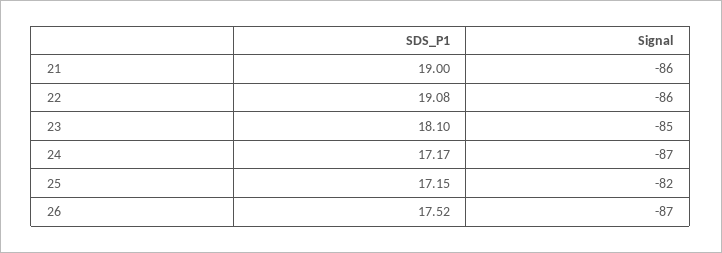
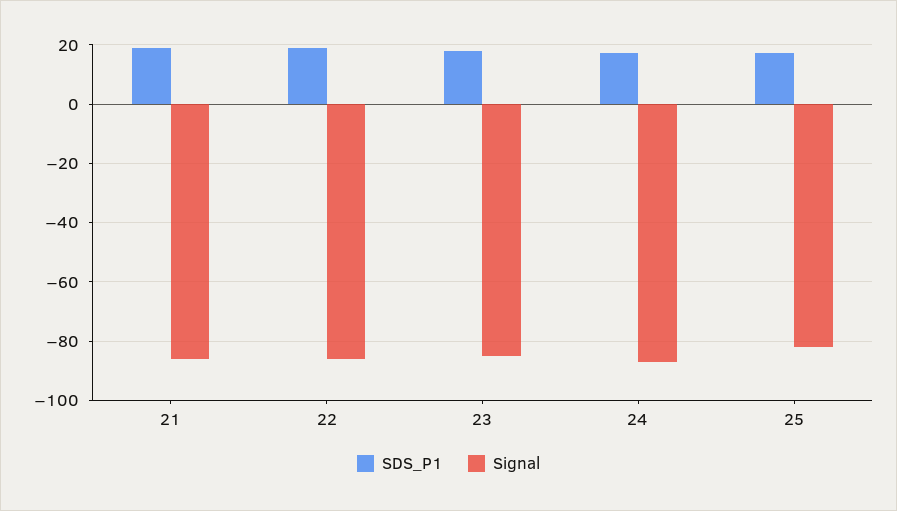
SDS_P1, 26: 17.52 -> none
Signal, 26: -87 -> none

